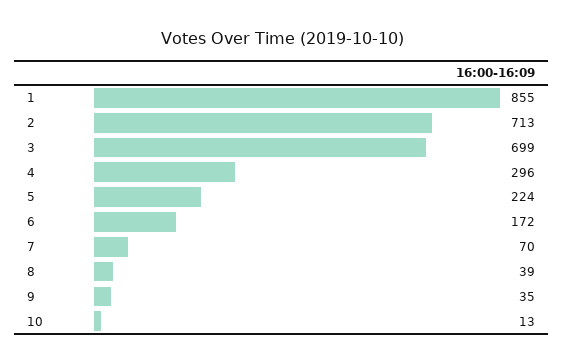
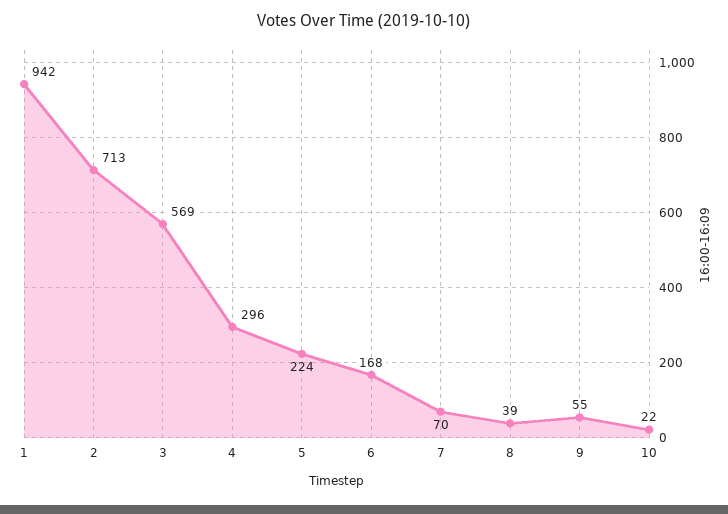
1: 855 -> 942
3: 699 -> 569
6: 172 -> 168
9: 35 -> 55
10: 13 -> 22

